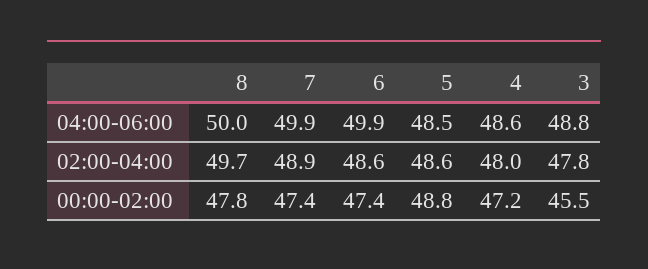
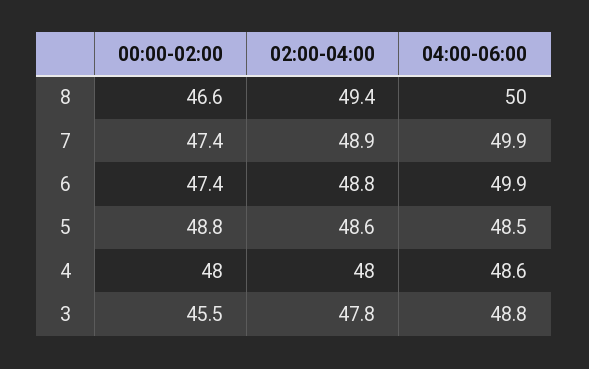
8, 02:00-04:00: 49.7 -> 49.4
6, 02:00-04:00: 48.6 -> 48.8
8, 00:00-02:00: 47.8 -> 46.6
4, 00:00-02:00: 47.2 -> 48

